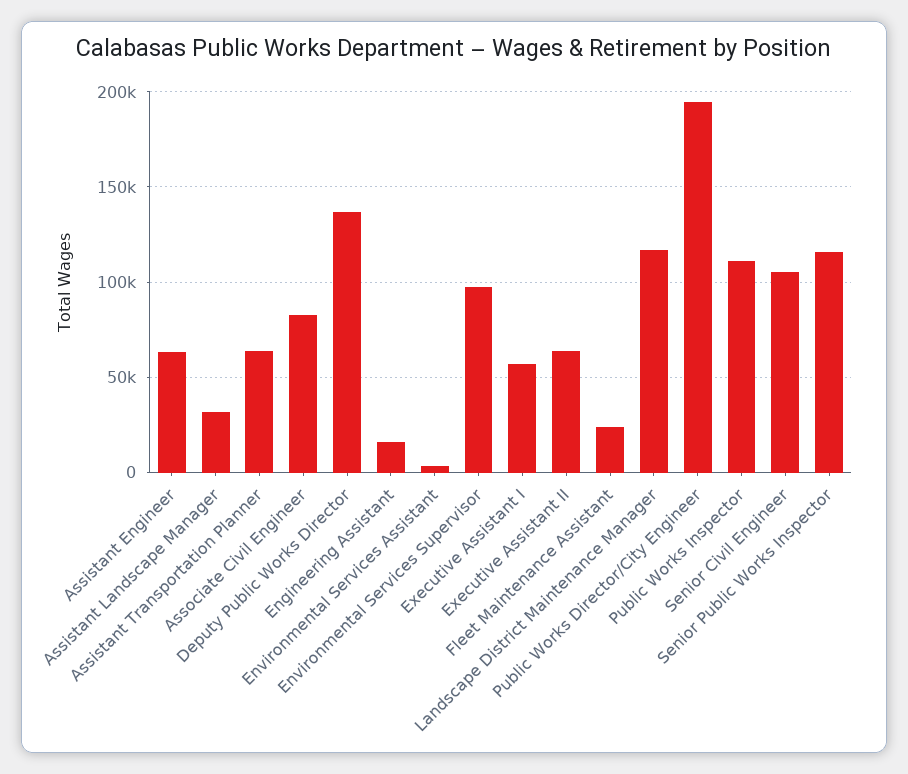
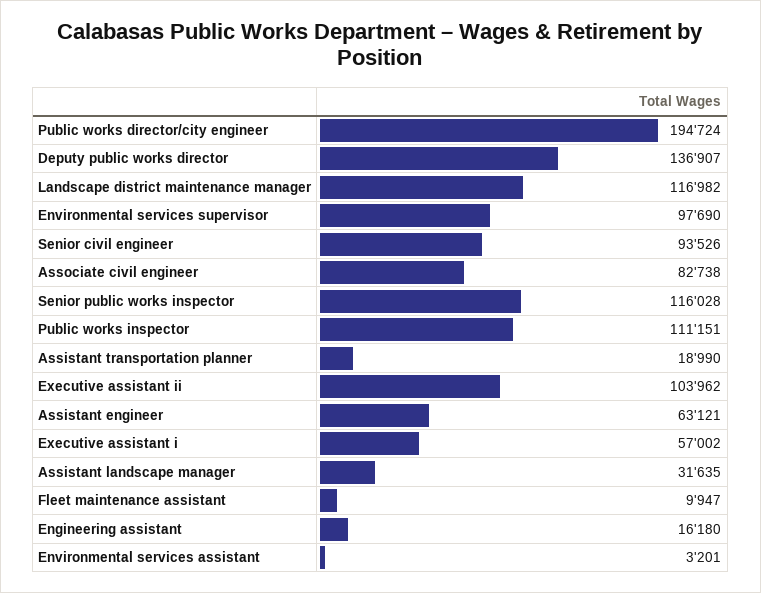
Assistant Transportation Planner: 65000 -> 18990
Executive Assistant II: 65000 -> 103962
Fleet Maintenance Assistant: 25000 -> 9947
Senior Civil Engineer: 105000 -> 93526

